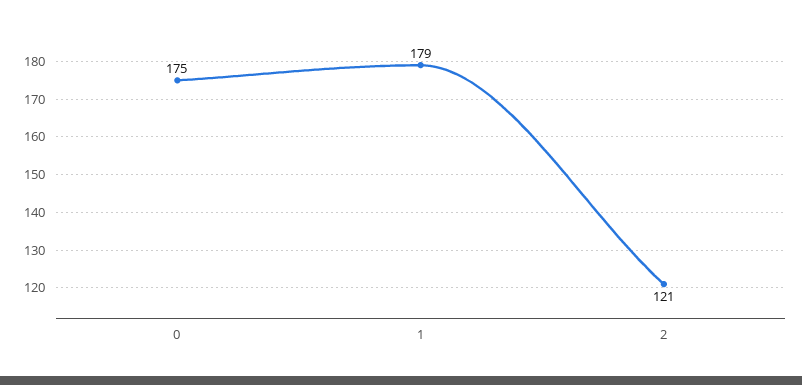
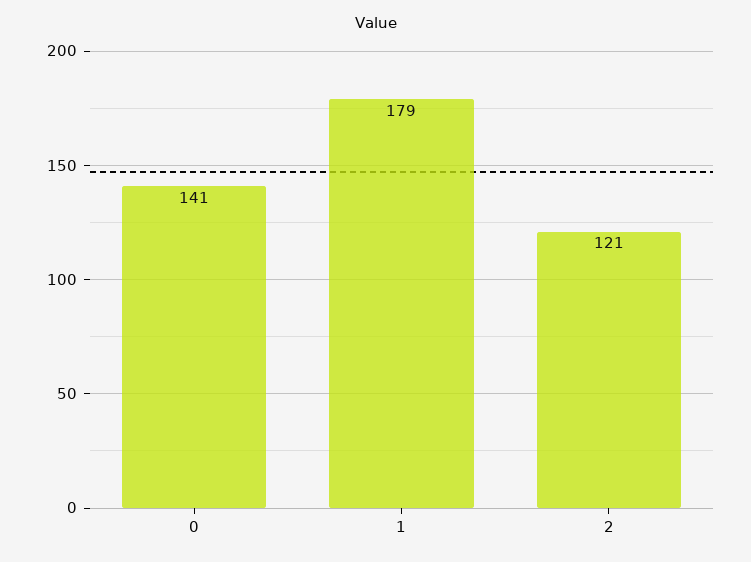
0: 175 -> 141

